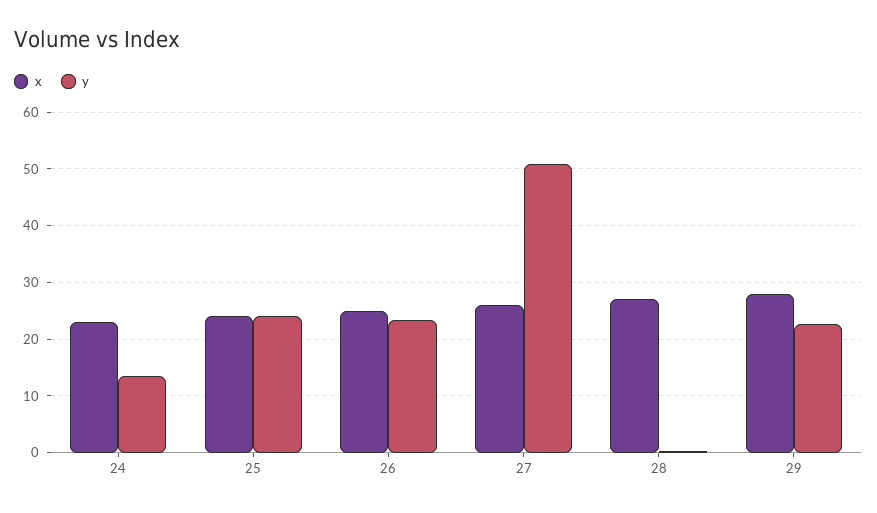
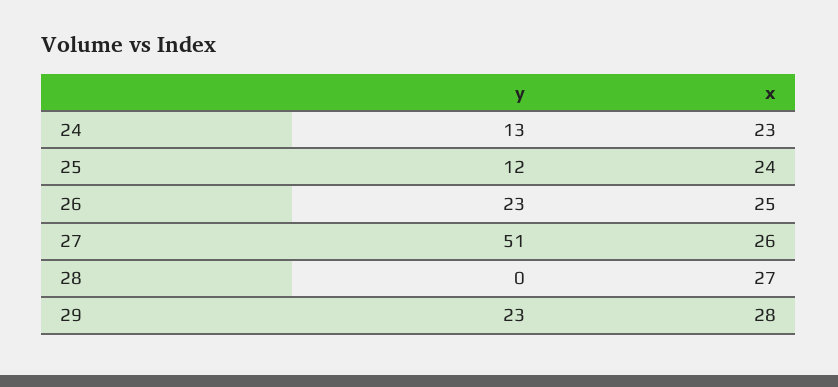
y, 25: 24 -> 12

